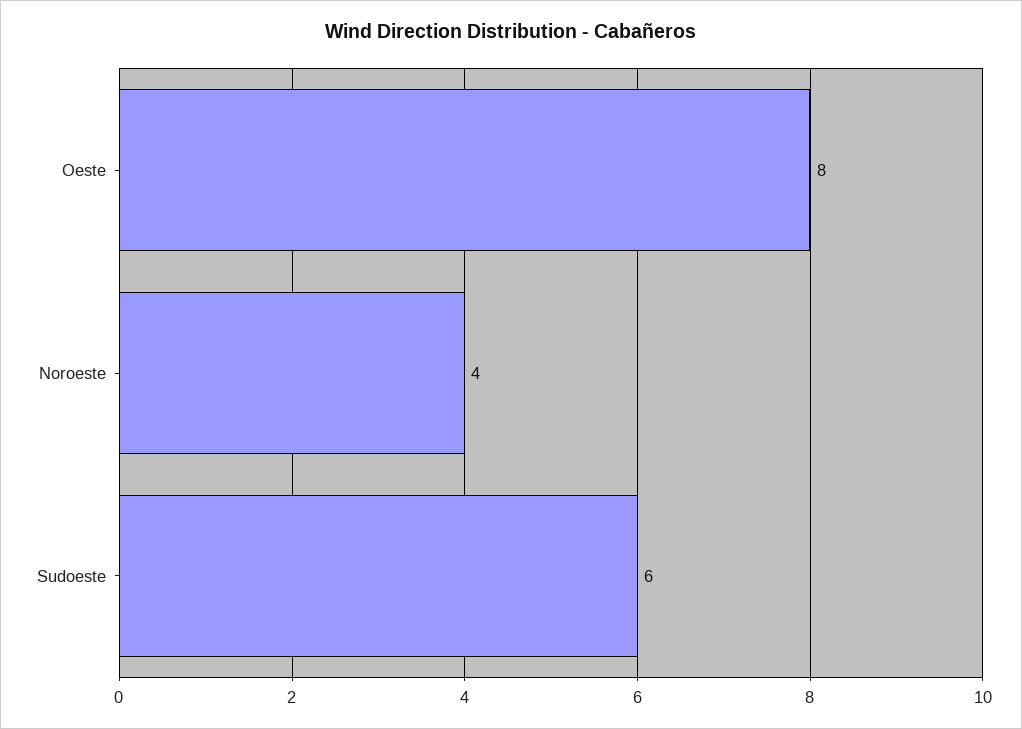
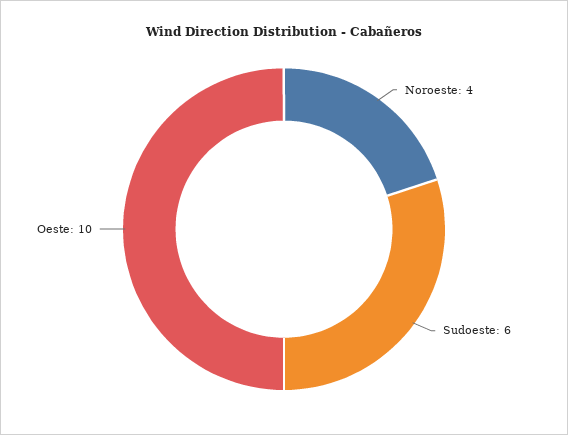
Oeste: 8 -> 10

